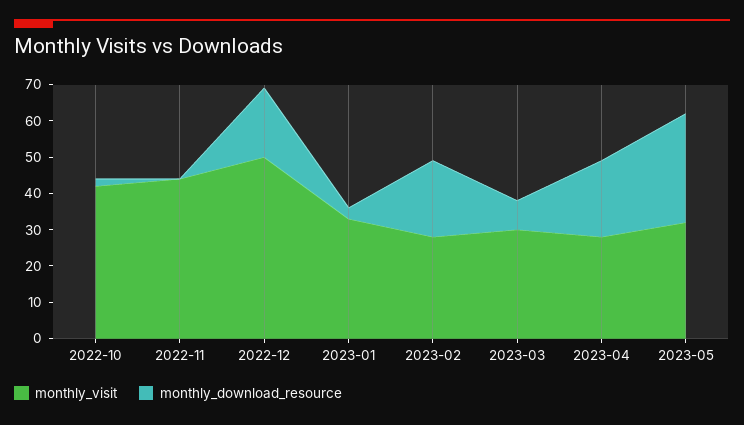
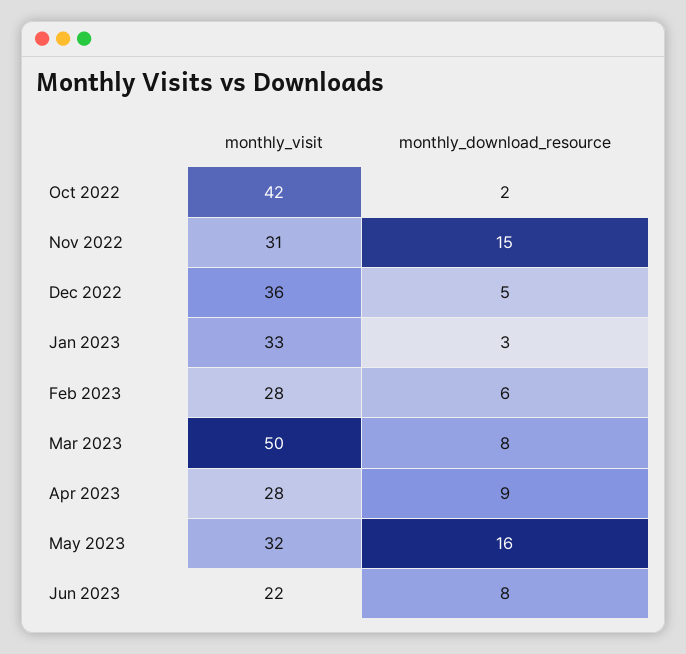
monthly_visit, 2022-11: 45 -> 31
monthly_download_resource, 2022-11: 0 -> 15
monthly_visit, 2022-12: 50 -> 36
monthly_download_resource, 2022-12: 20 -> 5
monthly_download_resource, 2023-02: 20 -> 6
monthly_visit, 2023-03: 30 -> 50
monthly_download_resource, 2023-04: 20 -> 9
monthly_download_resource, 2023-05: 30 -> 16
monthly_visit, Jun 2023: none -> 22
monthly_download_resource, Jun 2023: none -> 8

